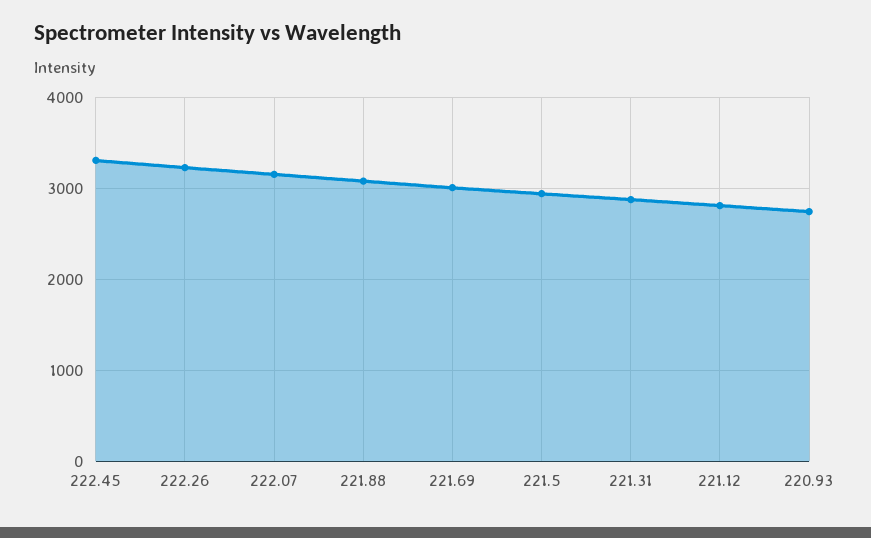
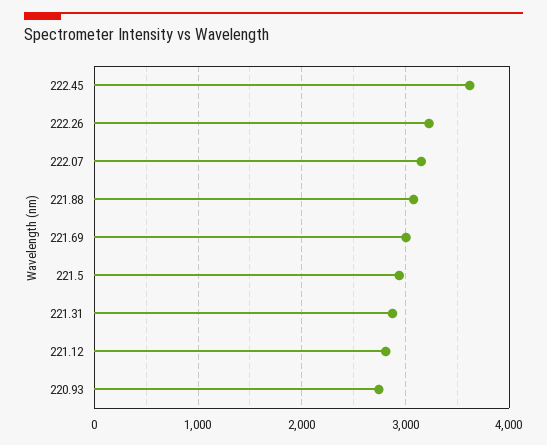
222.45: 3300 -> 3600

